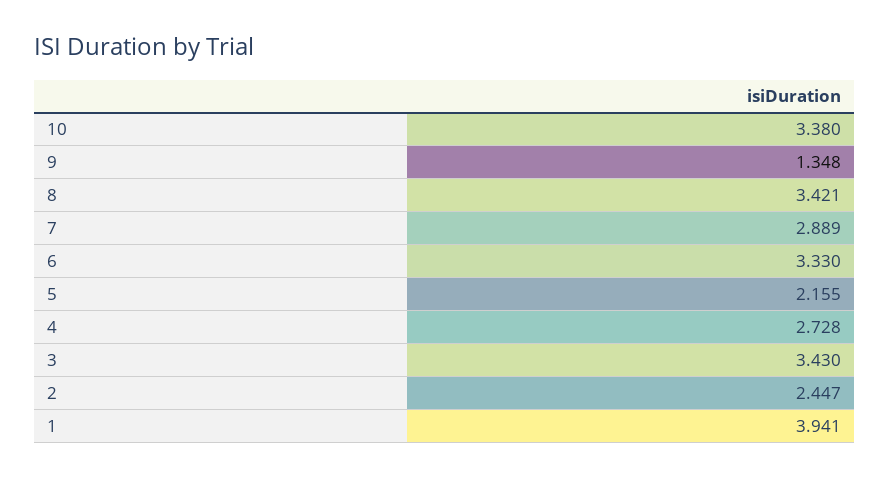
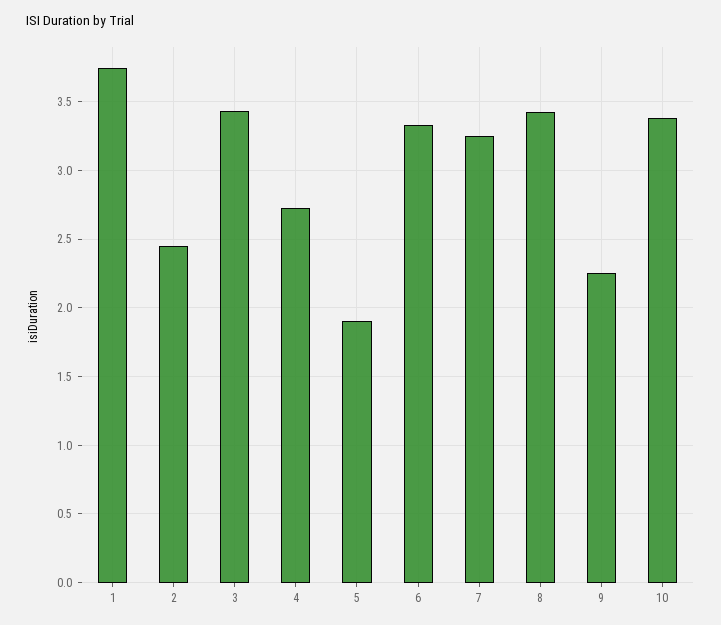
9: 1.348 -> 2.25
7: 2.889 -> 3.25
5: 2.155 -> 1.9
1: 3.941 -> 3.75

